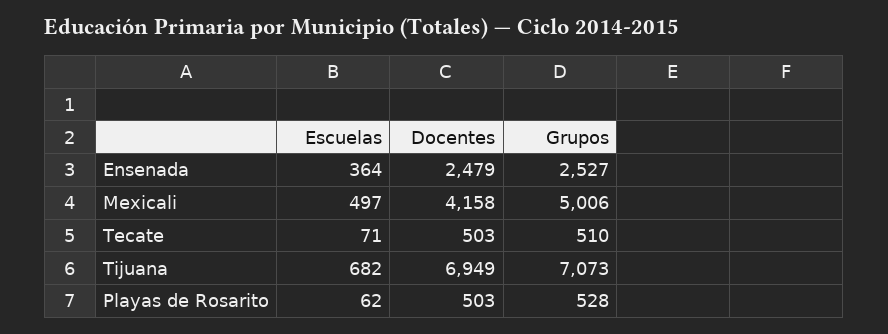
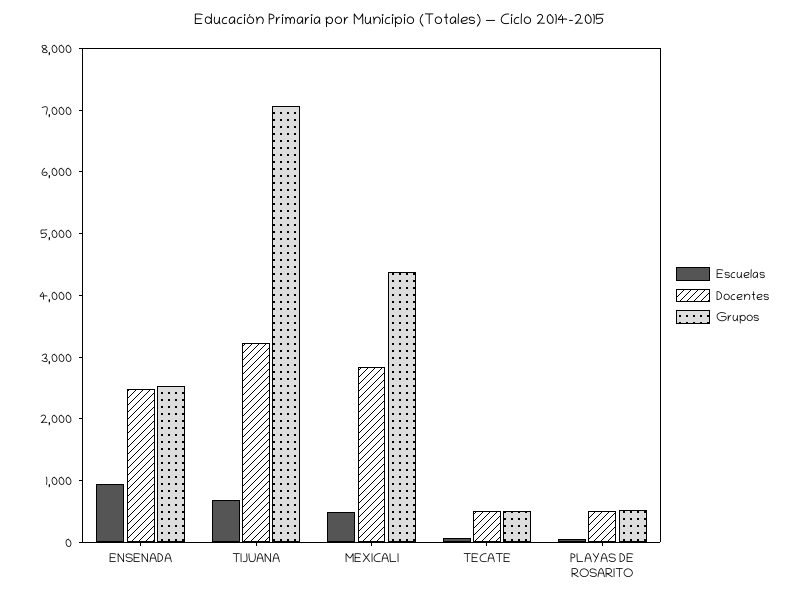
Escuelas, Ensenada: 364 -> 1000
Docentes, Mexicali: 4158 -> 2800
Grupos, Mexicali: 5006 -> 4400
Docentes, Tijuana: 6949 -> 3200

